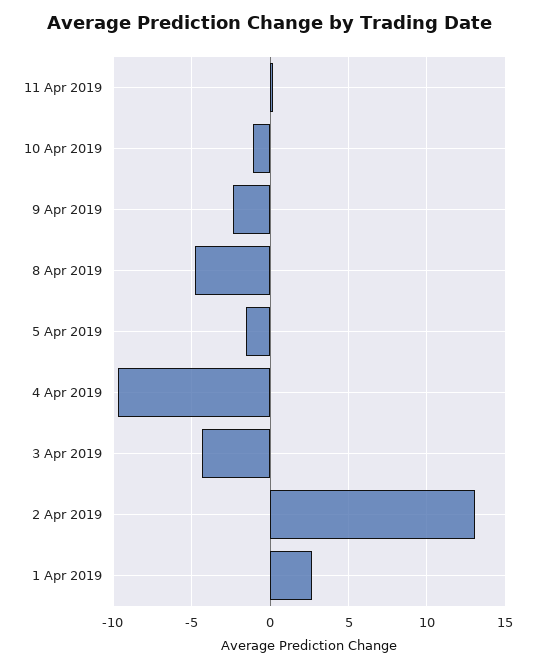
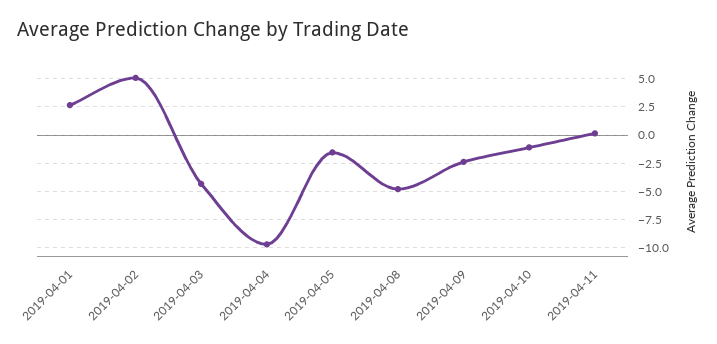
2 Apr 2019: 13 -> 5

